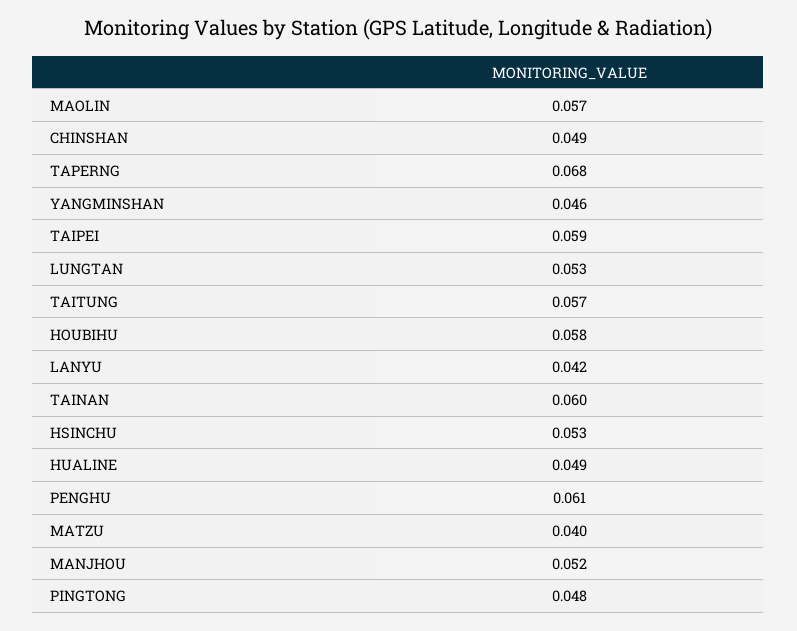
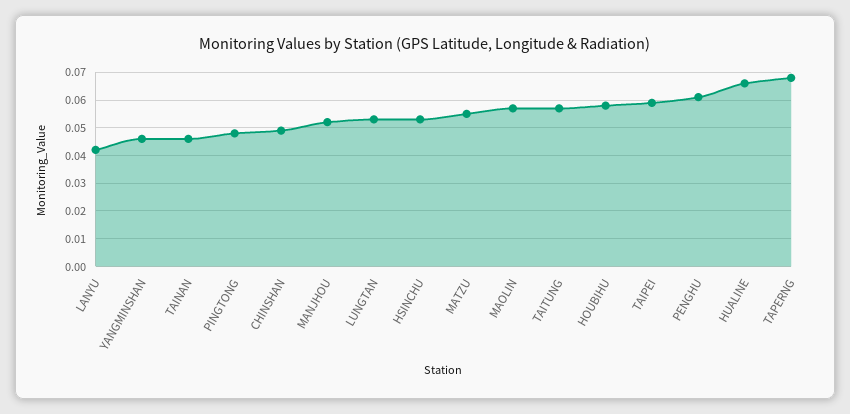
TAINAN: 0.06 -> 0.045
HUALINE: 0.049 -> 0.065
MATZU: 0.04 -> 0.055

